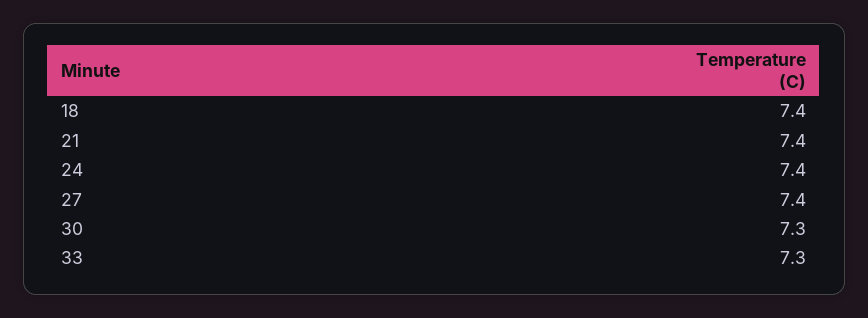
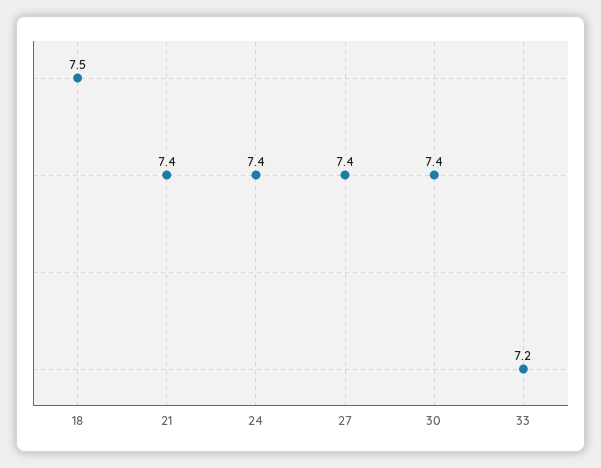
18: 7.4 -> 7.5
30: 7.3 -> 7.4
33: 7.3 -> 7.2

